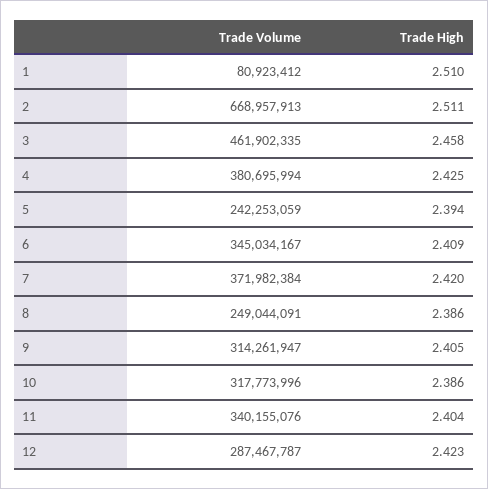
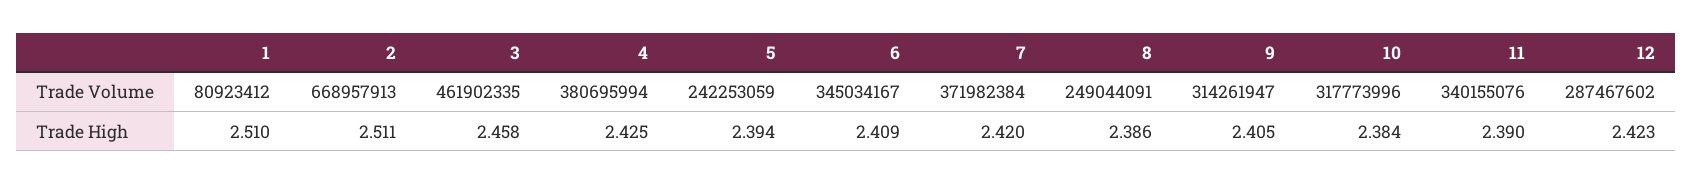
Trade High, 10: 2.386 -> 2.384
Trade High, 11: 2.404 -> 2.39
Trade Volume, 12: 287467787 -> 287467602

